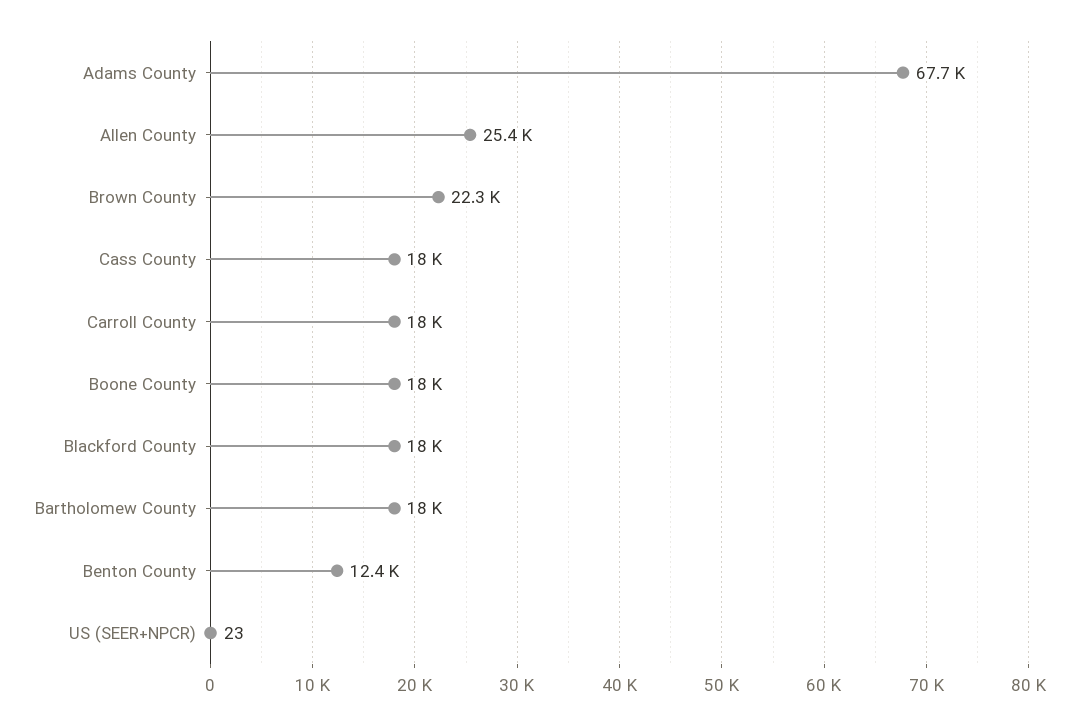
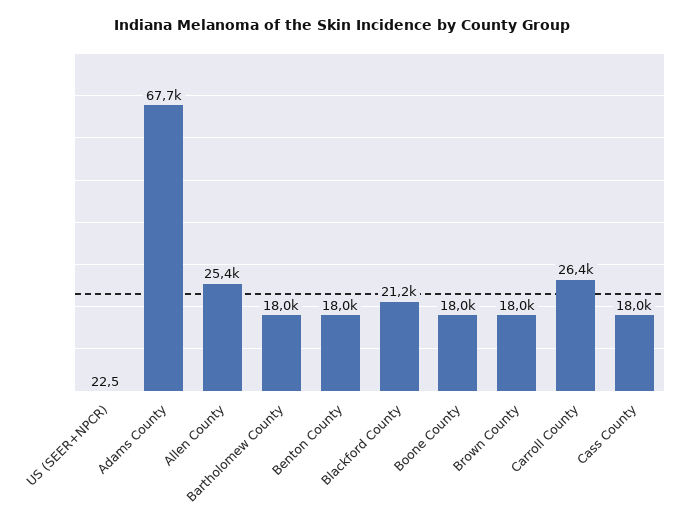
Brown County: 22300 -> 18000
Carroll County: 18000 -> 26400
Blackford County: 18000 -> 21200
Benton County: 12400 -> 18000

